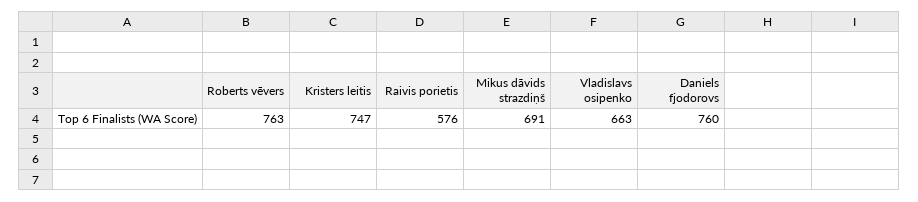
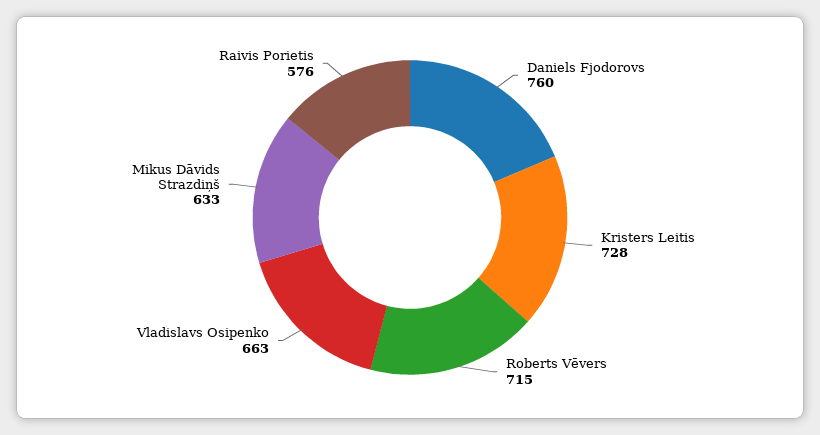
Roberts vēvers: 763 -> 715
Kristers leitis: 747 -> 728
Mikus dāvids strazdiņš: 691 -> 633

